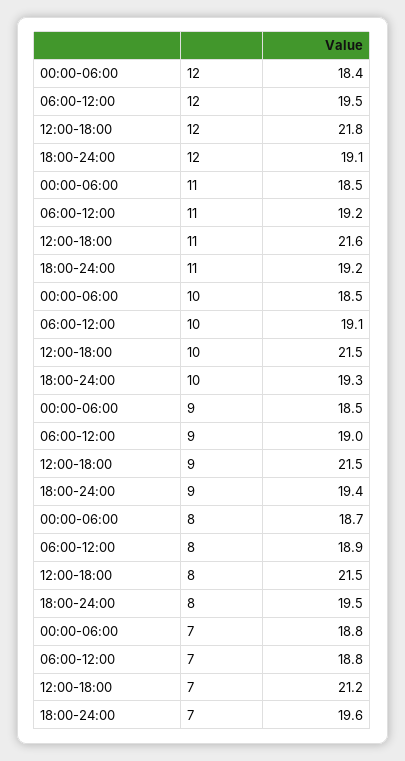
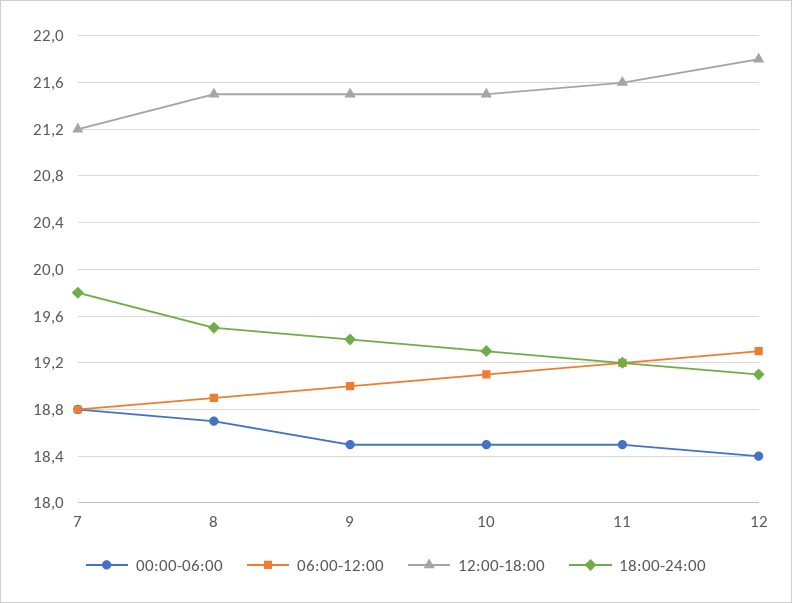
06:00-12:00, 12: 19.5 -> 19.3
18:00-24:00, 7: 19.6 -> 19.8

